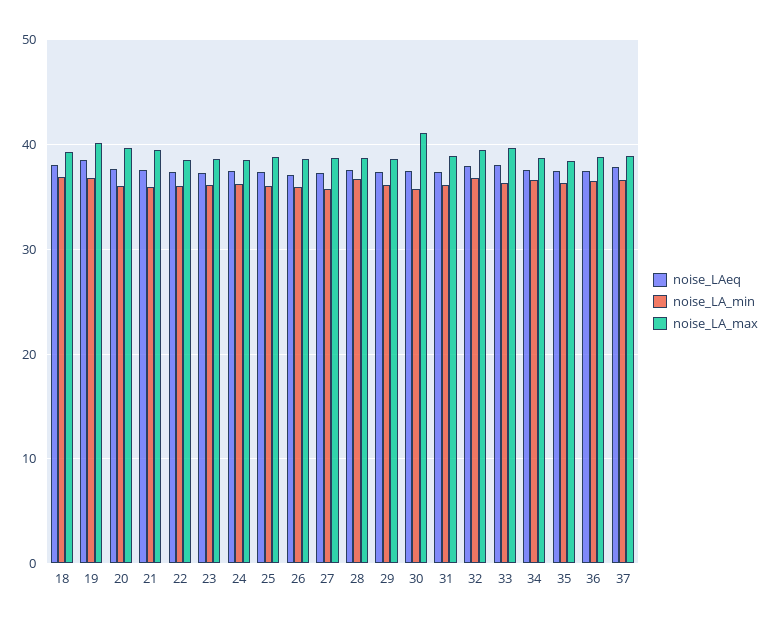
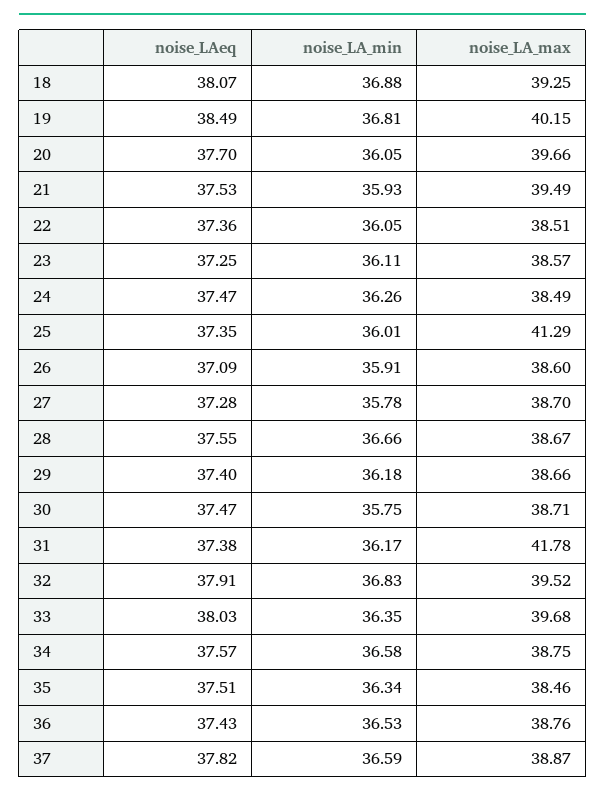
noise_LA_max, 25: 39 -> 41.29
noise_LA_max, 30: 41 -> 38.71
noise_LA_max, 31: 39 -> 41.78

